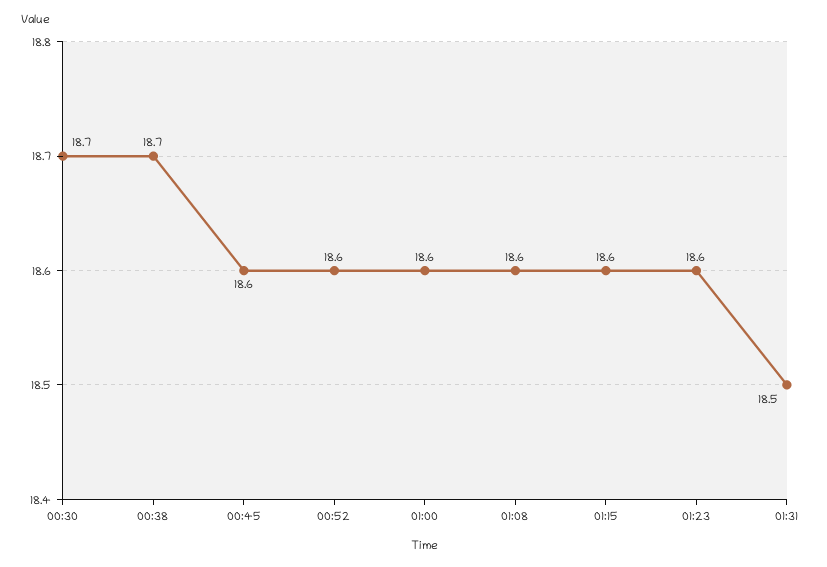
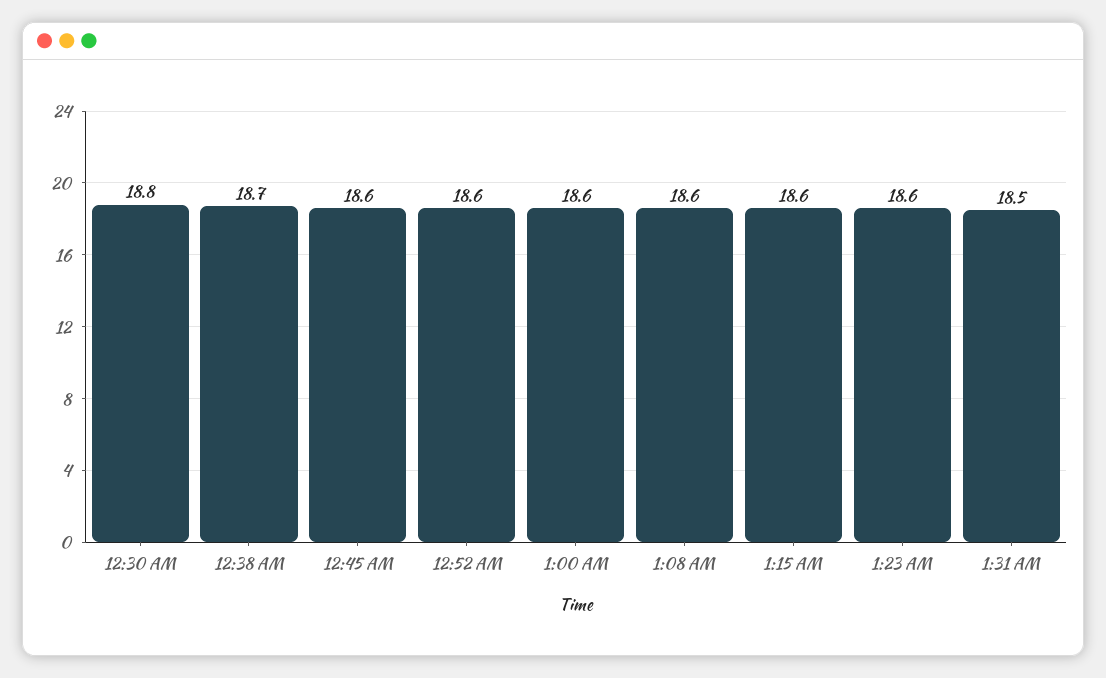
00:30: 18.7 -> 18.8

